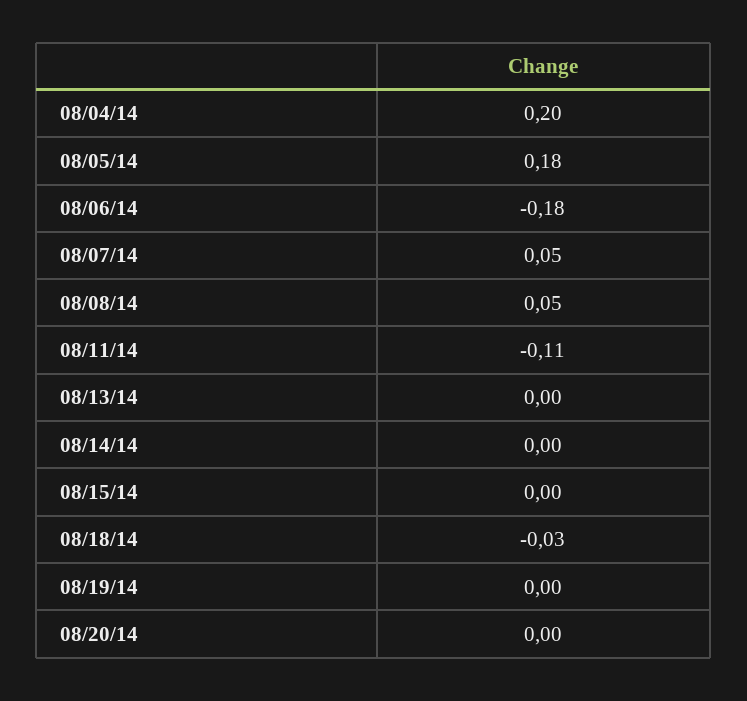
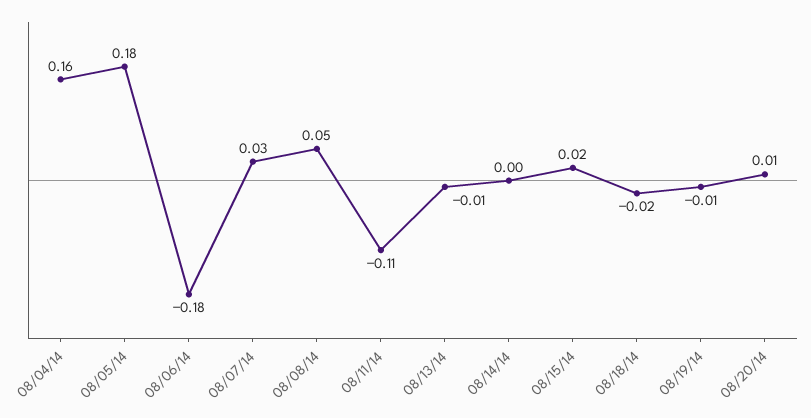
08/04/14: 0.2 -> 0.16
08/07/14: 0.05 -> 0.03
08/13/14: 0 -> -0.01
08/15/14: 0 -> 0.02
08/18/14: -0.03 -> -0.02
08/19/14: 0 -> -0.01
08/20/14: 0 -> 0.01

